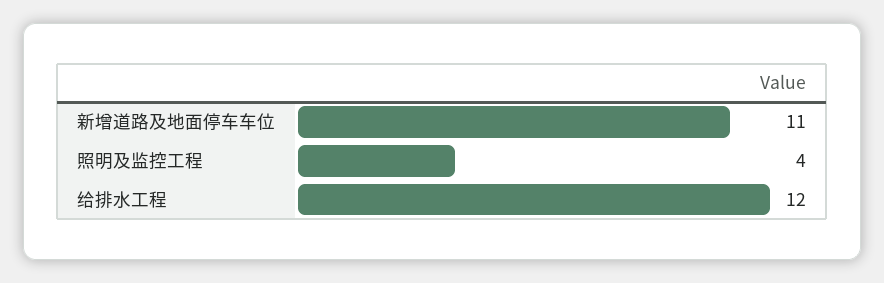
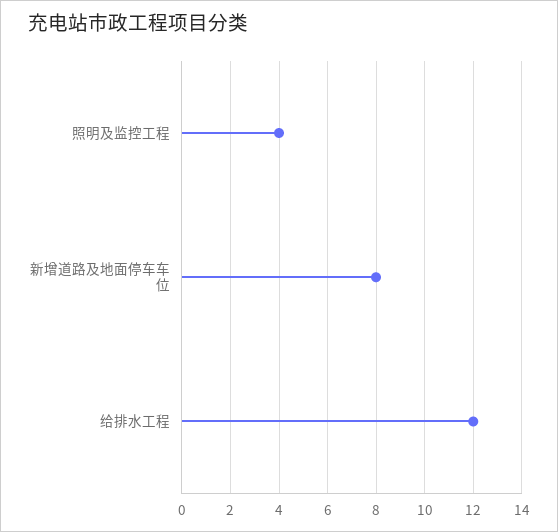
新增道路及地面停车车位: 11 -> 8

